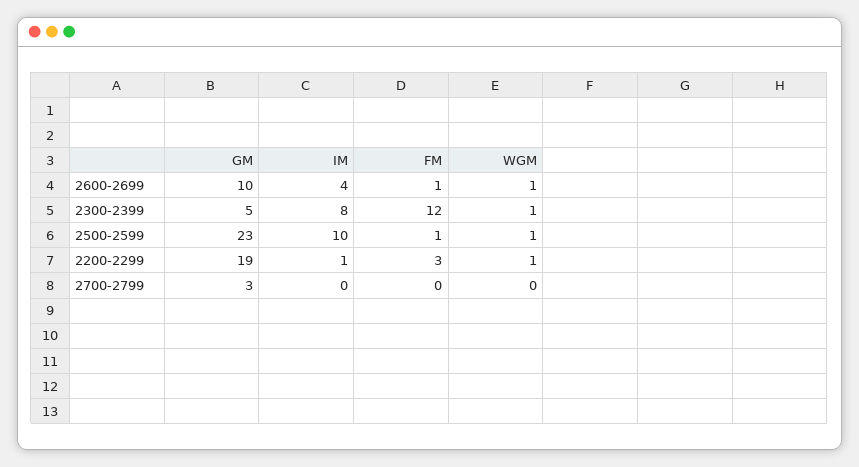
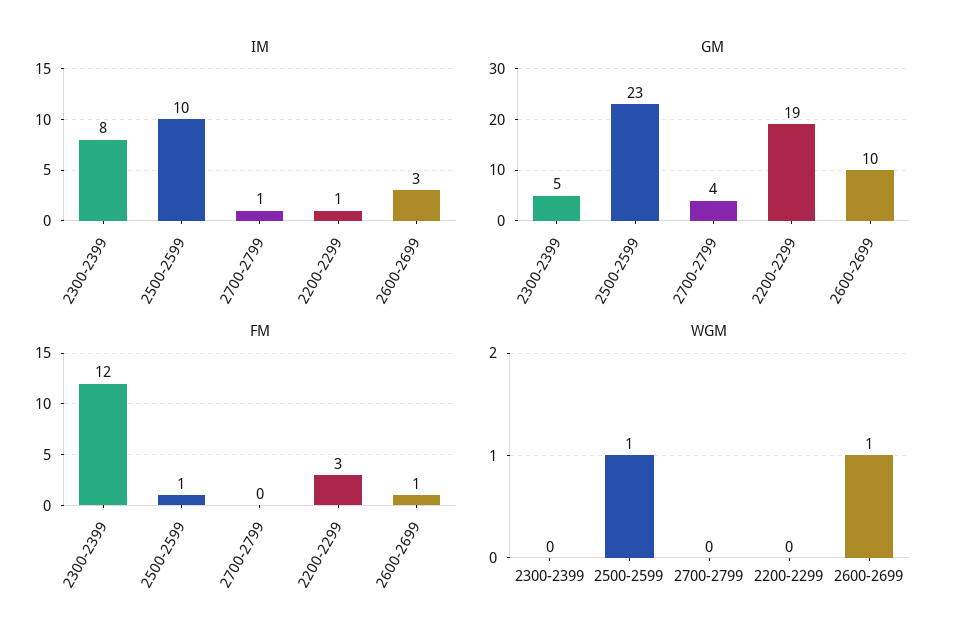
IM, 2600-2699: 4 -> 3
WGM, 2300-2399: 1 -> 0
WGM, 2200-2299: 1 -> 0
GM, 2700-2799: 3 -> 4
IM, 2700-2799: 0 -> 1

